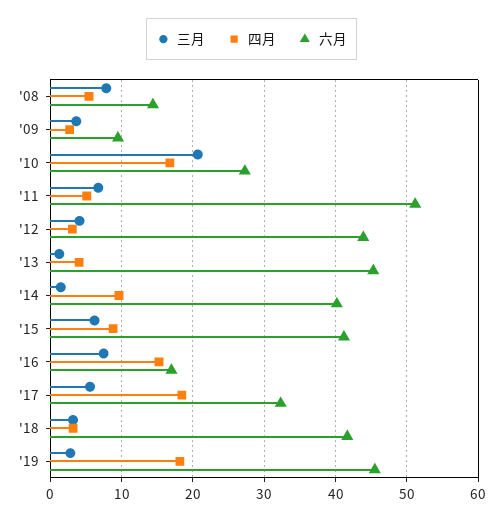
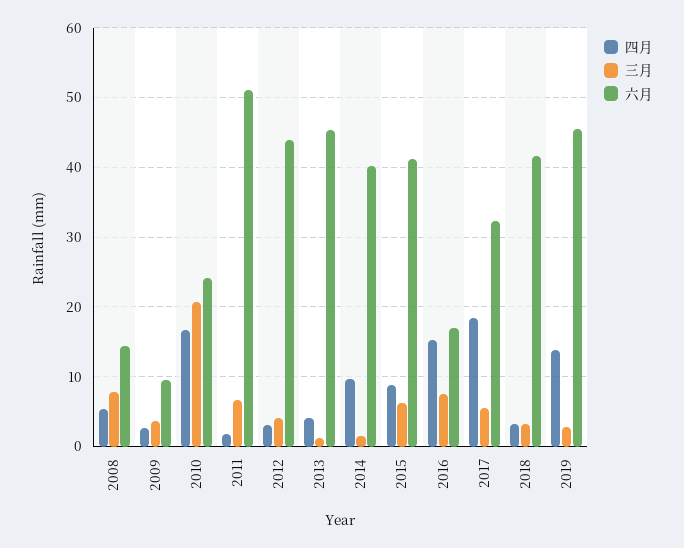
六月, '10: 27 -> 24
四月, '11: 5 -> 2
四月, '19: 18 -> 14

